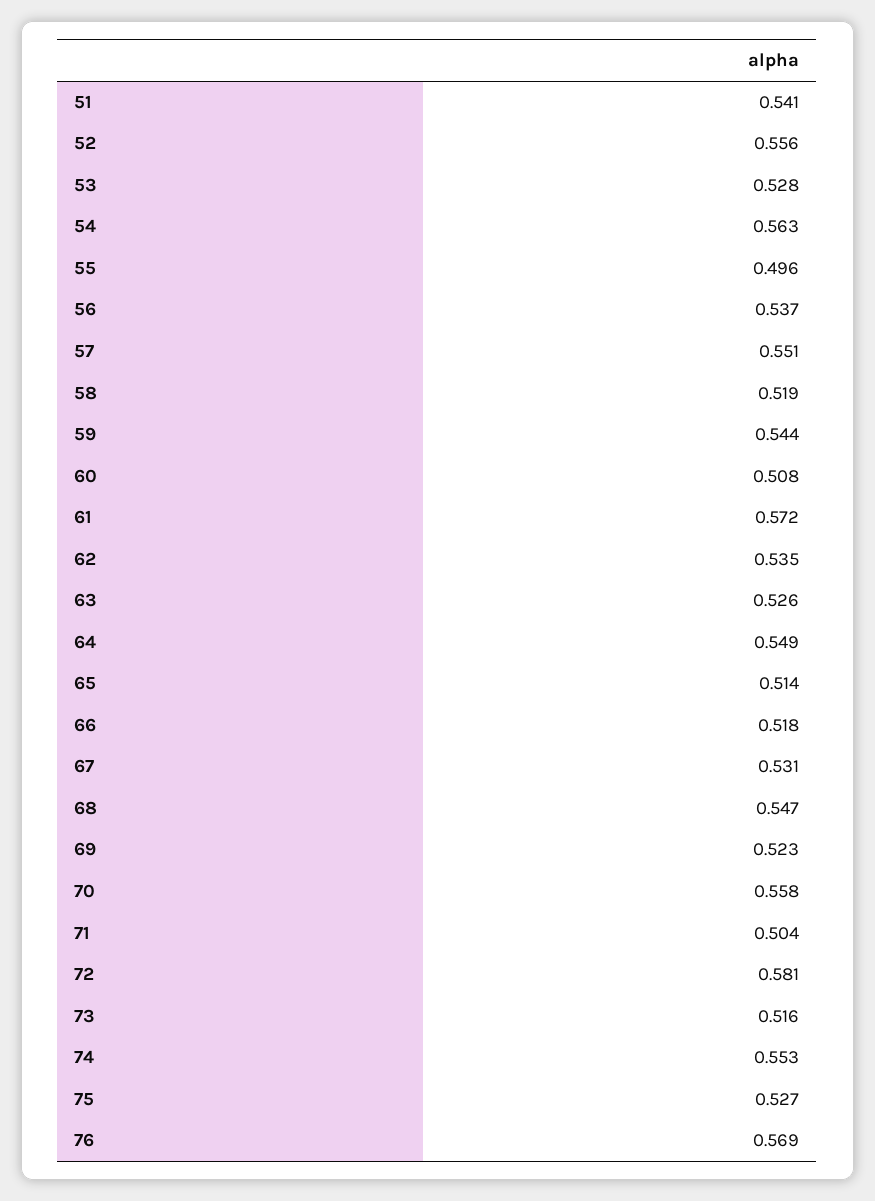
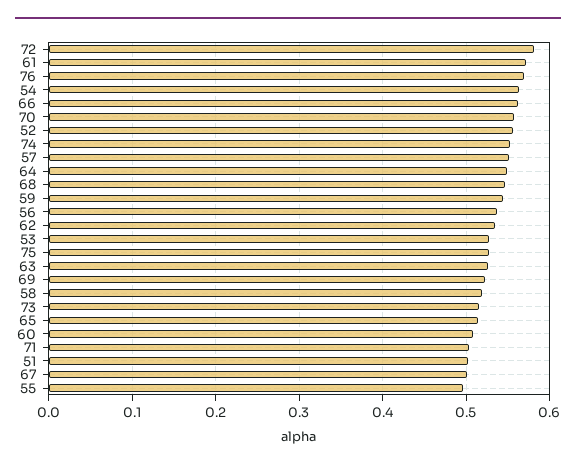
51: 0.541 -> 0.5
66: 0.518 -> 0.56
67: 0.531 -> 0.5

